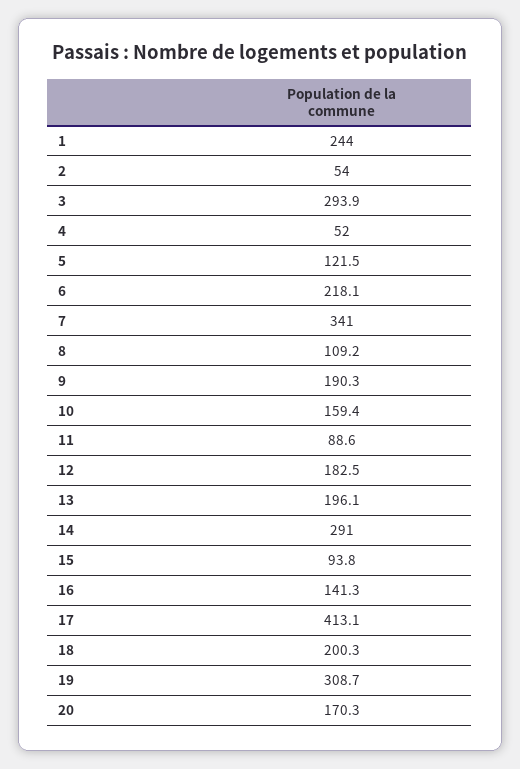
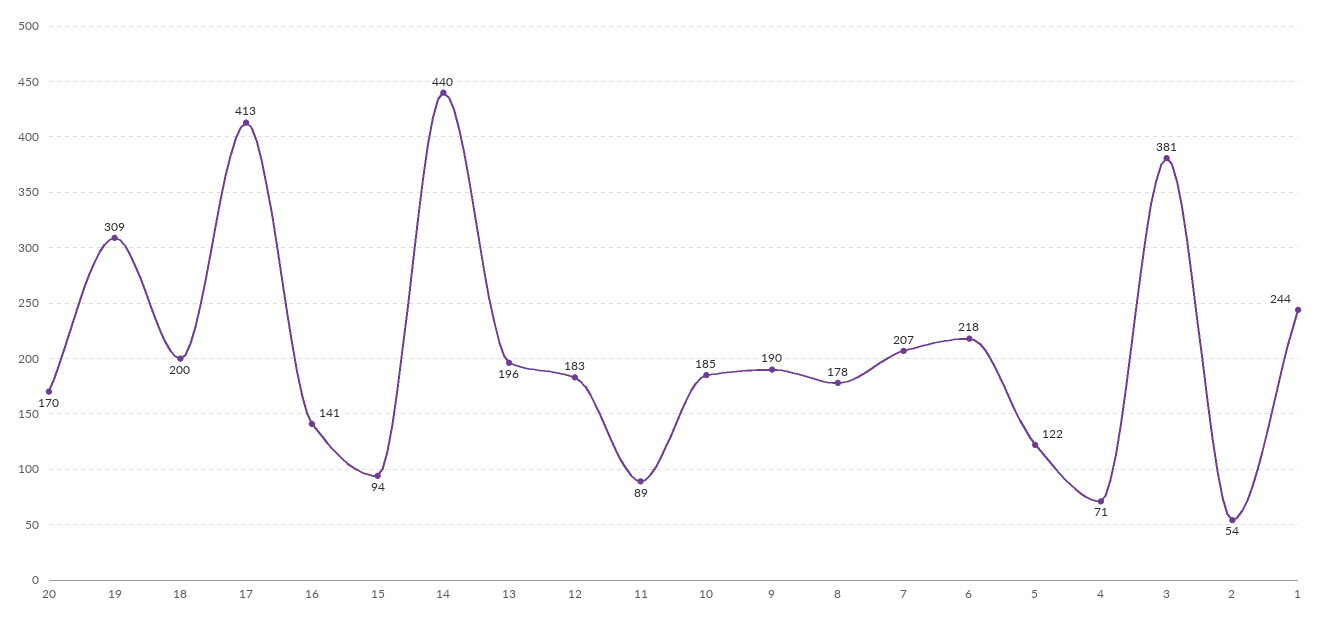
3: 293.9 -> 381
4: 52 -> 71
7: 341 -> 207
8: 109.2 -> 178
10: 159.4 -> 185
14: 291 -> 440

